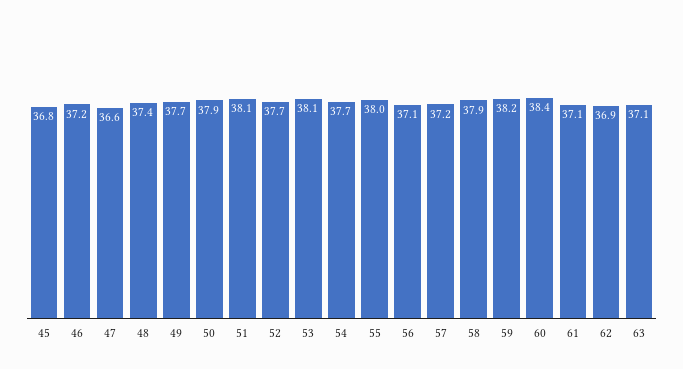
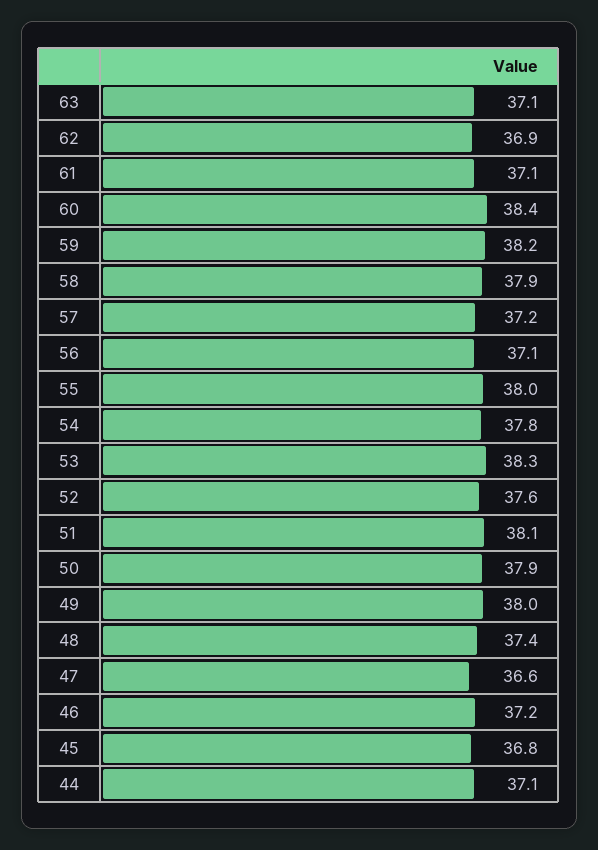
49: 37.7 -> 38
52: 37.7 -> 37.6
53: 38.1 -> 38.3
54: 37.7 -> 37.8
44: none -> 37.1

